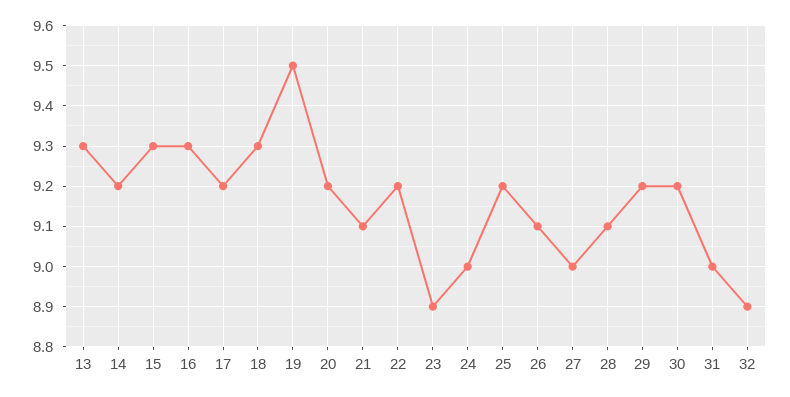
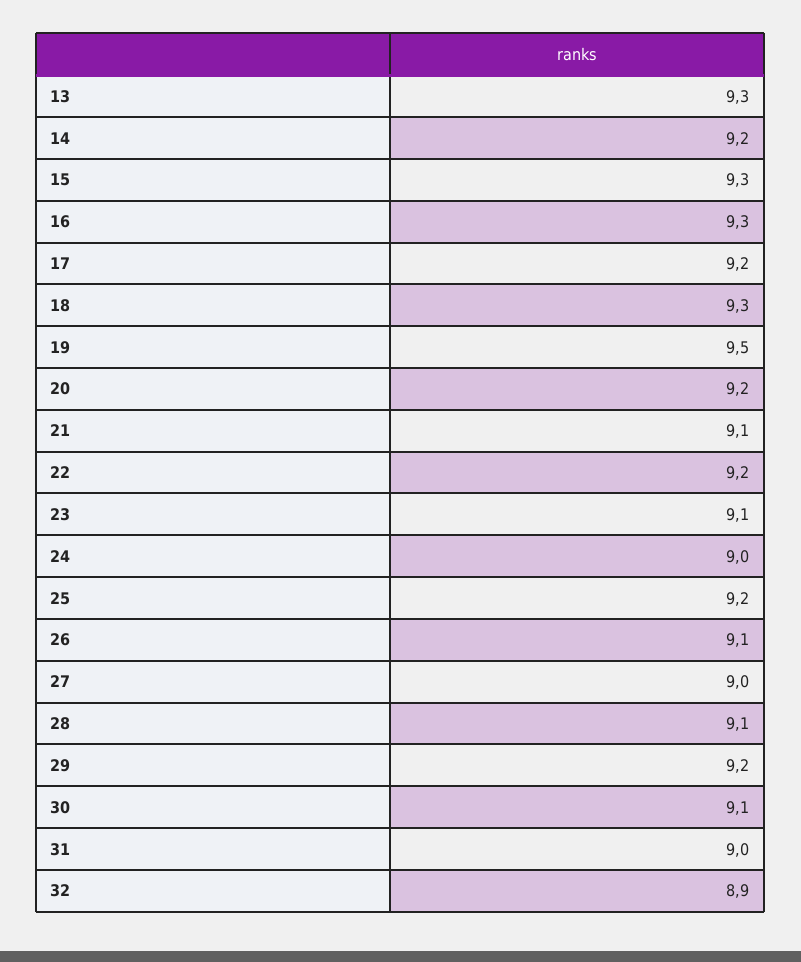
23: 8.9 -> 9.1
30: 9.2 -> 9.1

